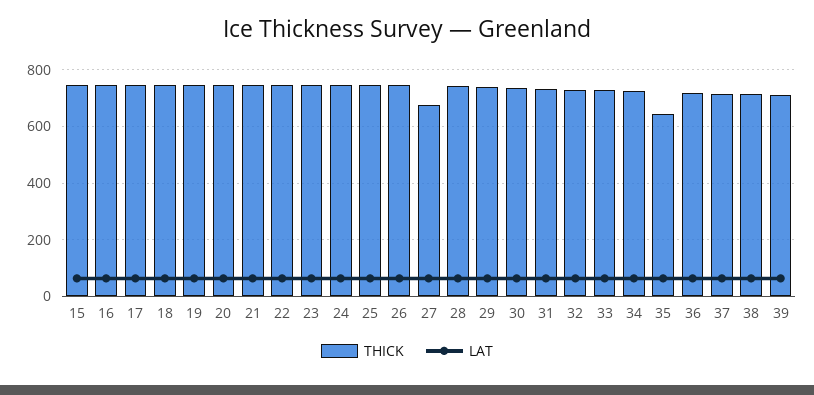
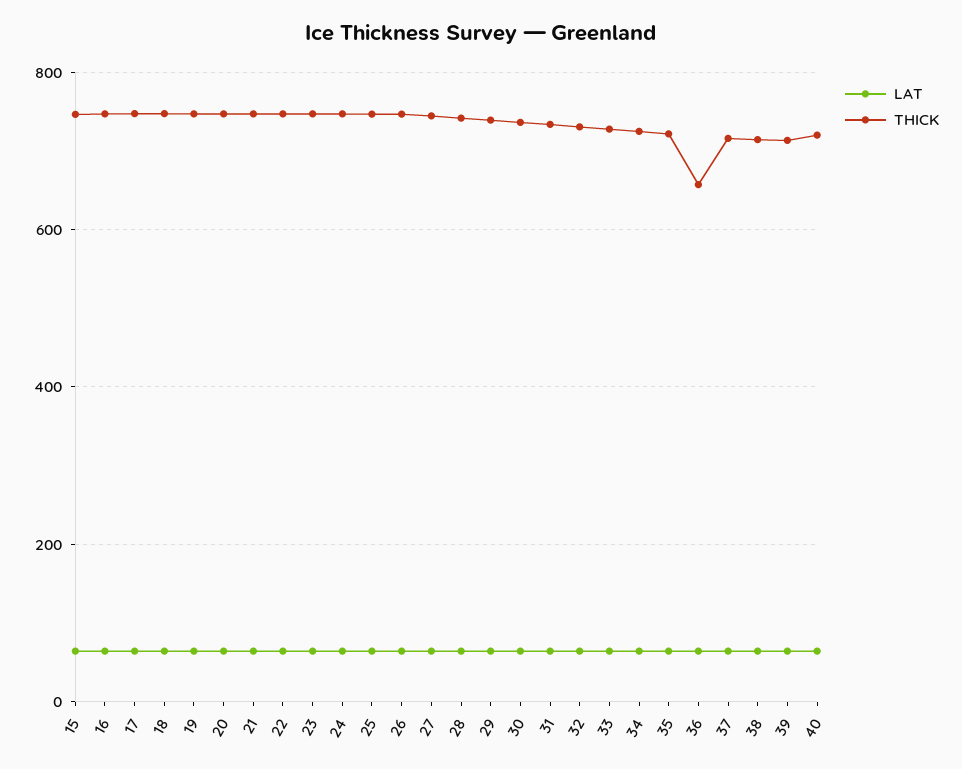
THICK, 27: 675 -> 740
THICK, 35: 650 -> 720
THICK, 36: 725 -> 660
LAT, 40: none -> 60
THICK, 40: none -> 720

